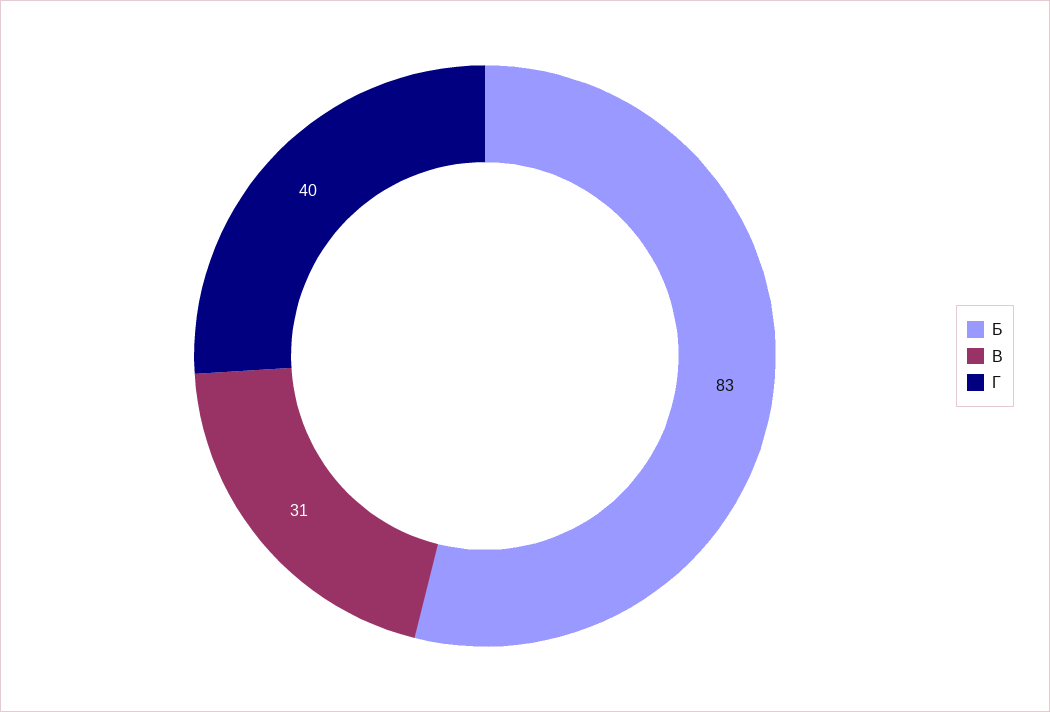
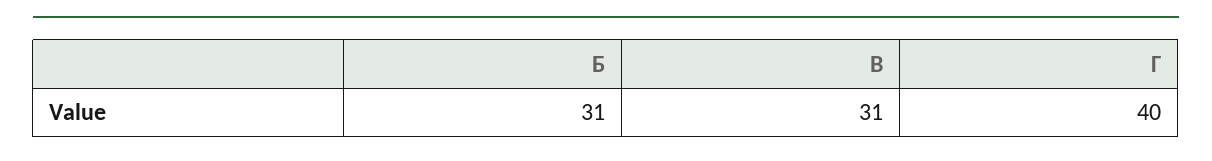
Б: 83 -> 31

